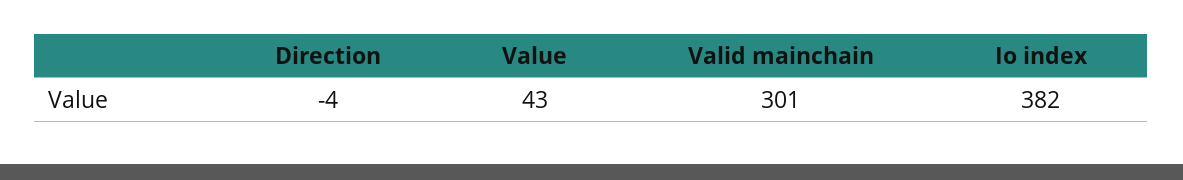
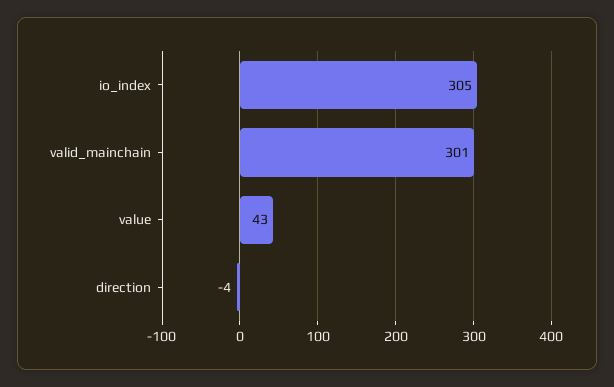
Io index: 382 -> 305

